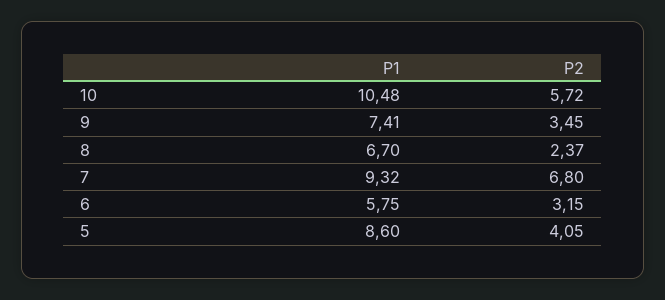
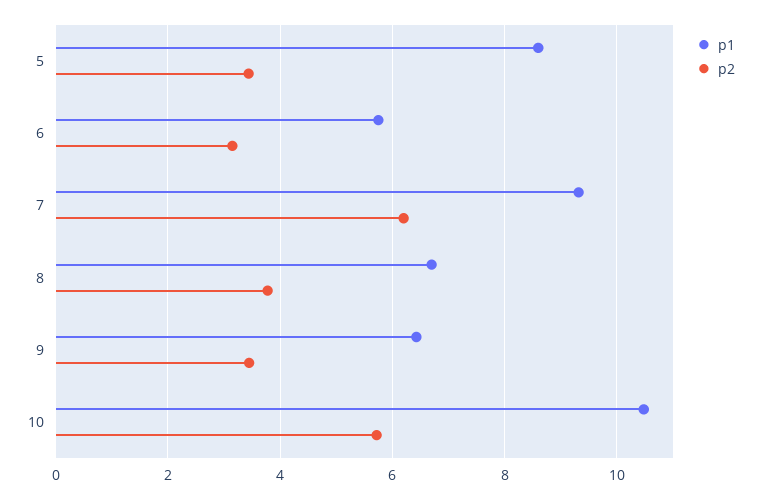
P1, 9: 7.41 -> 6.4
P2, 8: 2.37 -> 3.8
P2, 7: 6.8 -> 6.2
P2, 5: 4.05 -> 3.4

